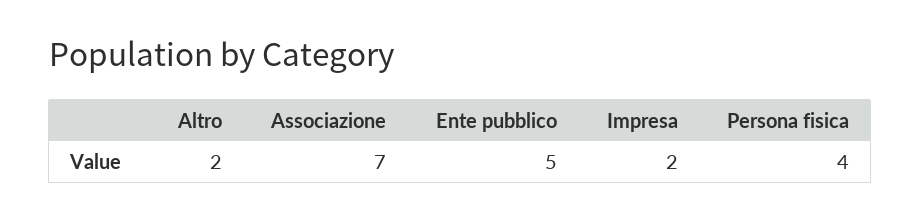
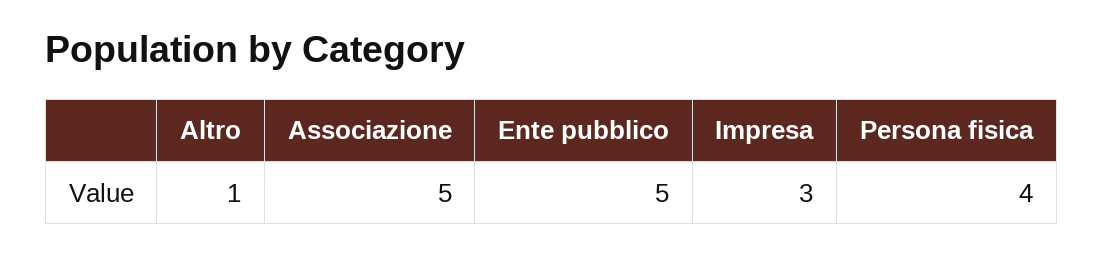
Altro: 2 -> 1
Associazione: 7 -> 5
Impresa: 2 -> 3

